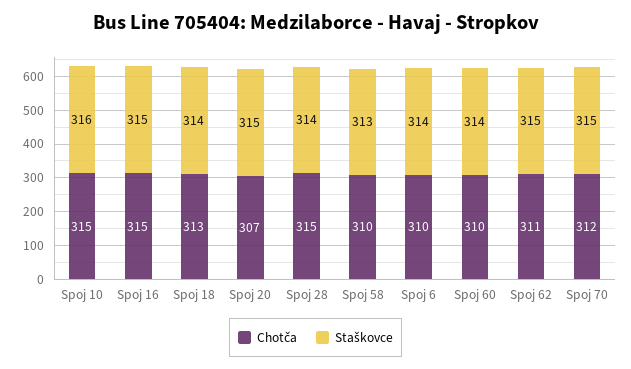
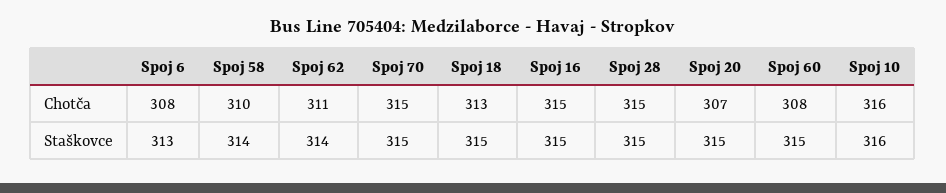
Chotča, Spoj 10: 315 -> 316
Staškovce, Spoj 18: 314 -> 315
Staškovce, Spoj 28: 314 -> 315
Staškovce, Spoj 58: 313 -> 314
Chotča, Spoj 6: 310 -> 308
Staškovce, Spoj 6: 314 -> 313
Chotča, Spoj 60: 310 -> 308
Staškovce, Spoj 60: 314 -> 315
Staškovce, Spoj 62: 315 -> 314
Chotča, Spoj 70: 312 -> 315

